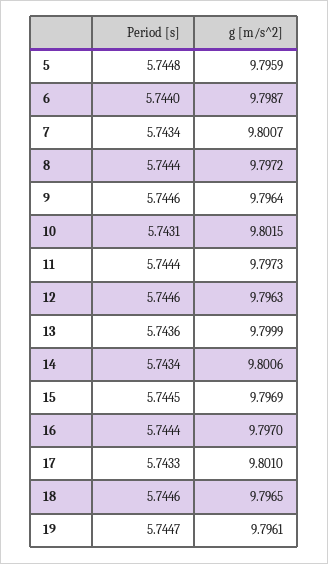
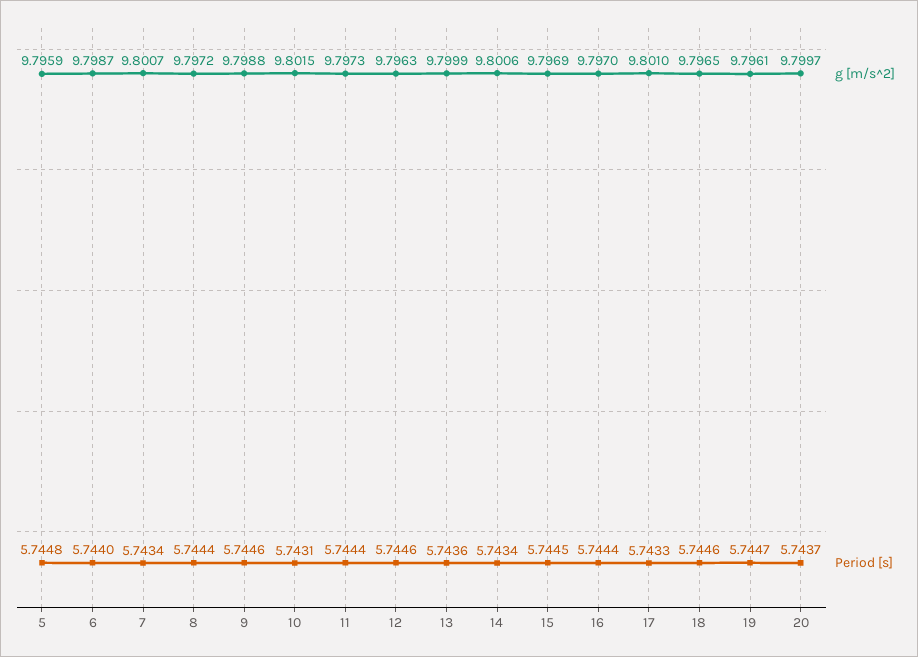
g [m/s^2], 9: 9.7964 -> 9.7988
g [m/s^2], 20: none -> 9.7997
Period [s], 20: none -> 5.7437

